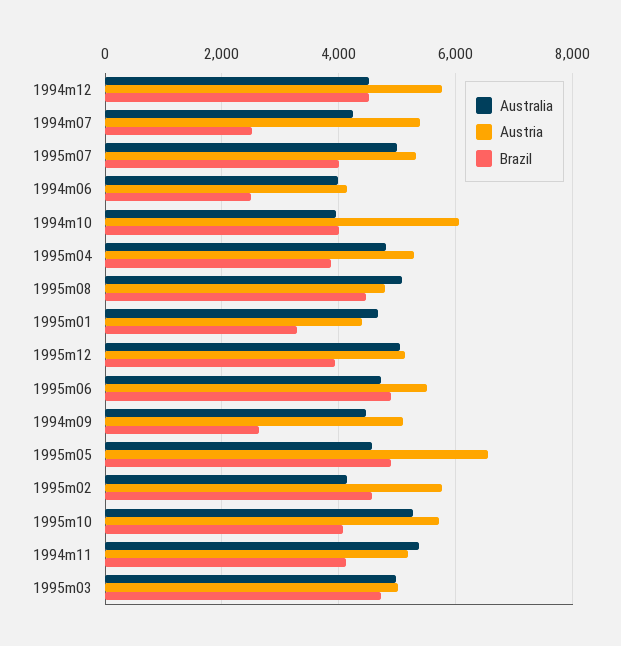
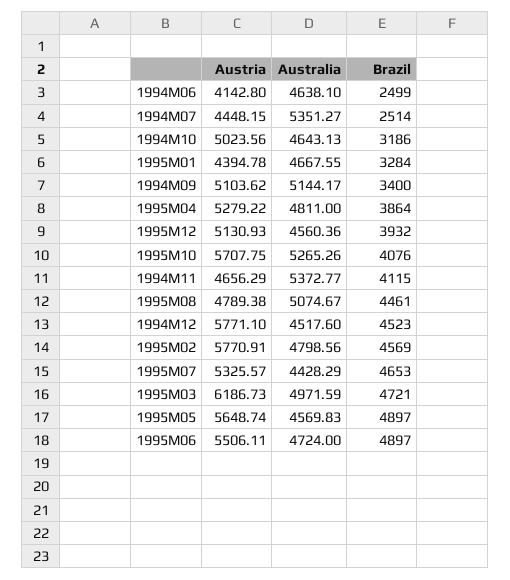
Australia, 1994m07: 4200 -> 5351.27
Austria, 1994m07: 5400 -> 4448.15
Australia, 1995m07: 5000 -> 4428.29
Brazil, 1995m07: 4000 -> 4653
Australia, 1994m06: 4000 -> 4638.1
Australia, 1994m10: 4000 -> 4643.13
Austria, 1994m10: 6000 -> 5023.56
Brazil, 1994m10: 4000 -> 3186
Australia, 1995m12: 5000 -> 4560.36
Australia, 1994m09: 4400 -> 5144.17
Brazil, 1994m09: 2600 -> 3400
Austria, 1995m05: 6600 -> 5648.74
Australia, 1995m02: 4200 -> 4798.56
Austria, 1994m11: 5200 -> 4656.29
Austria, 1995m03: 5000 -> 6186.73

